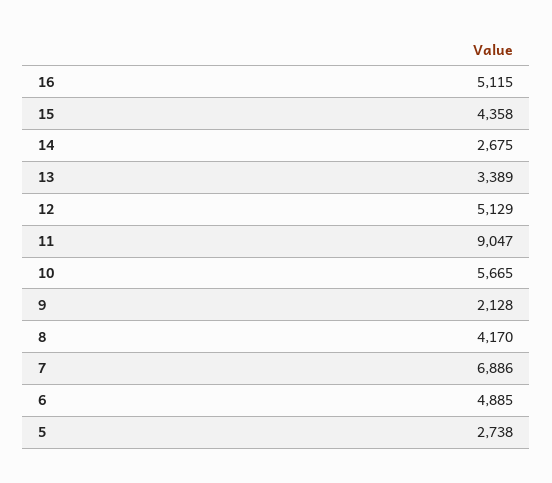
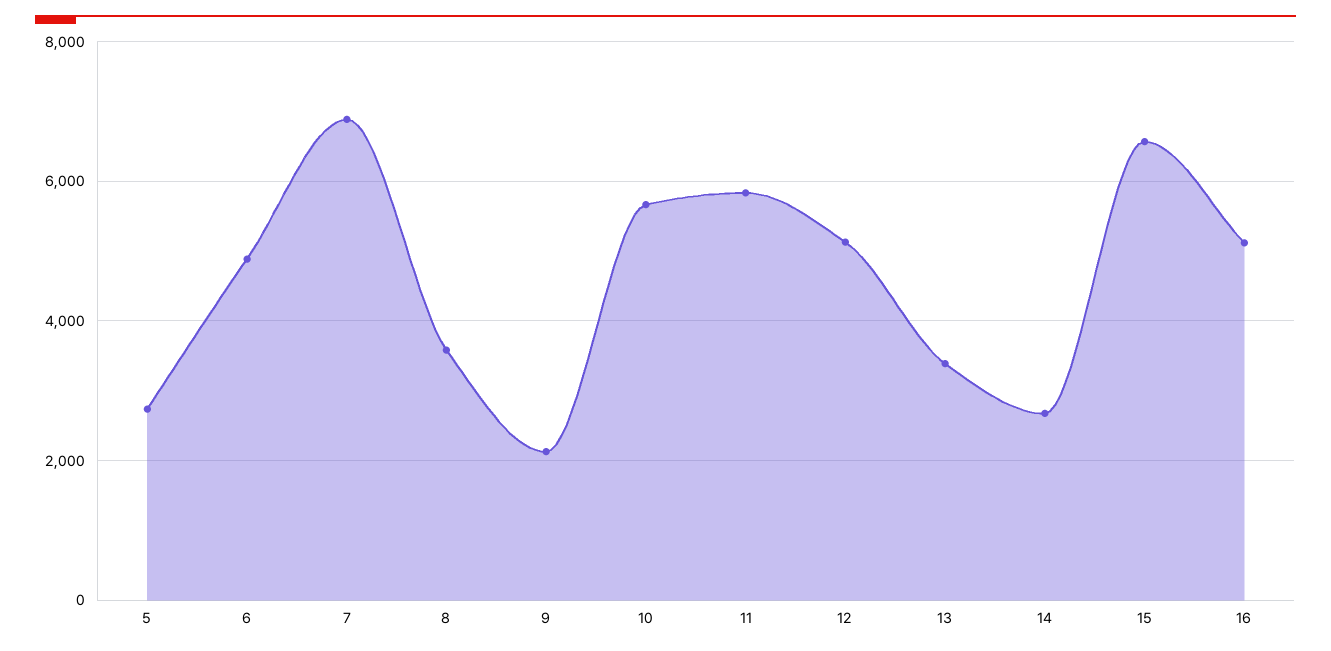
15: 4358 -> 6600
11: 9047 -> 5800
8: 4170 -> 3600

